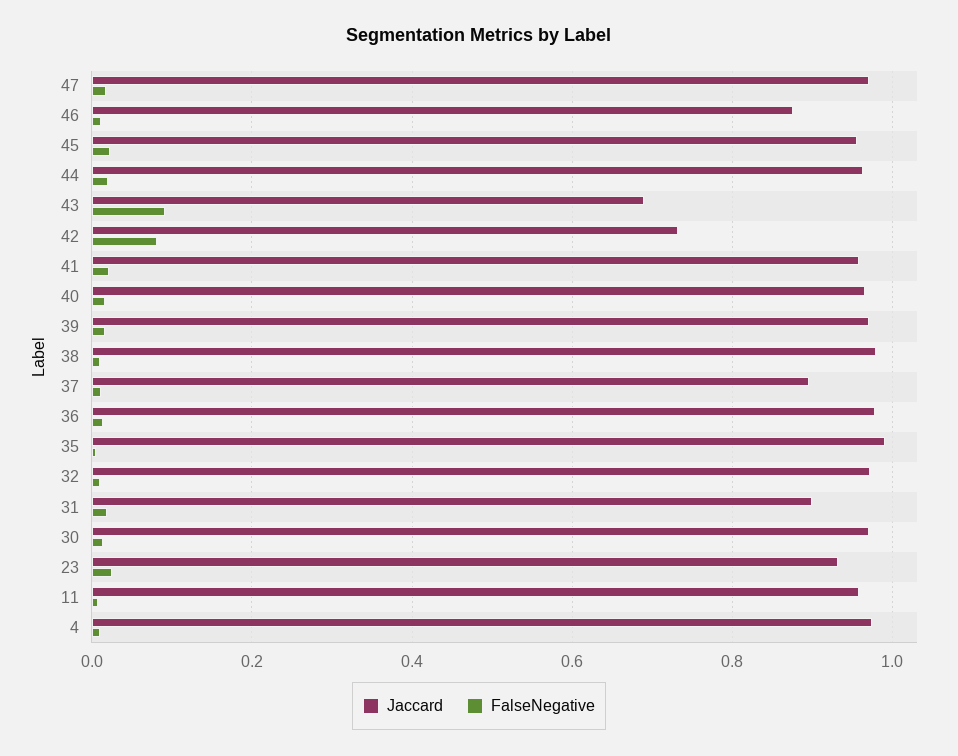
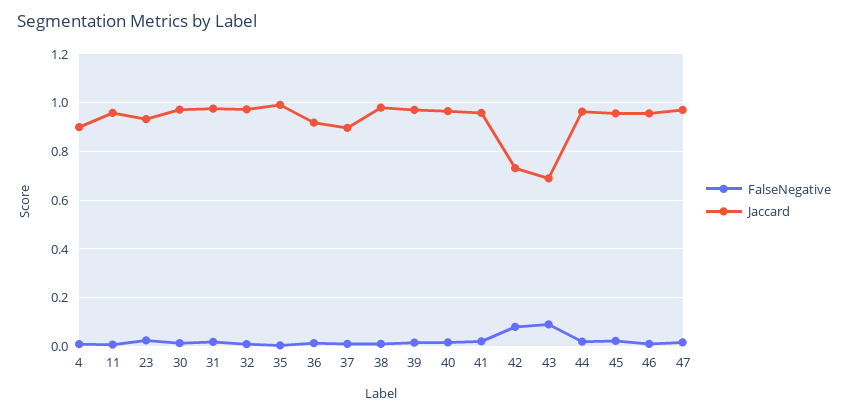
Jaccard, 46: 0.88 -> 0.95
Jaccard, 36: 0.98 -> 0.925
Jaccard, 31: 0.9 -> 0.975
Jaccard, 4: 0.98 -> 0.9

